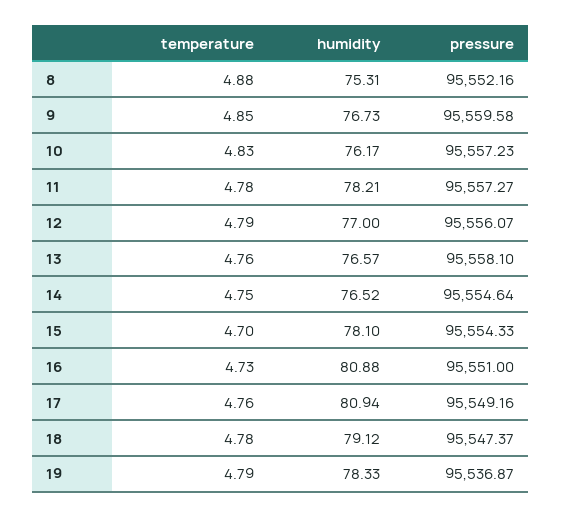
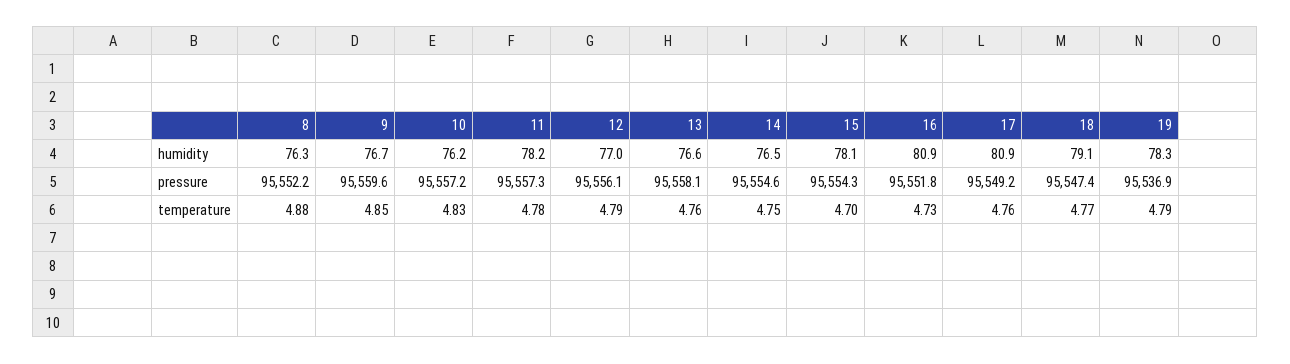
humidity, 8: 75.31 -> 76.3
pressure, 16: 95551 -> 95551.8
temperature, 18: 4.78 -> 4.77

